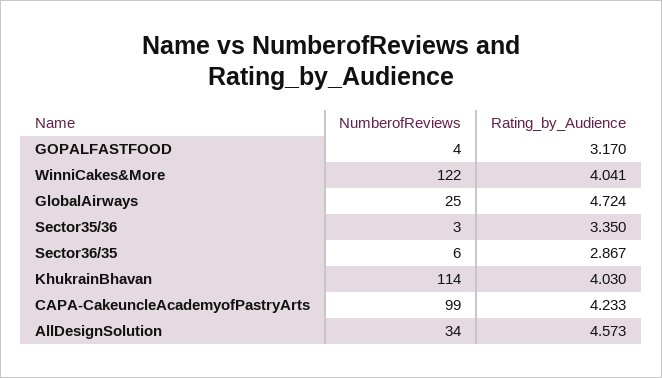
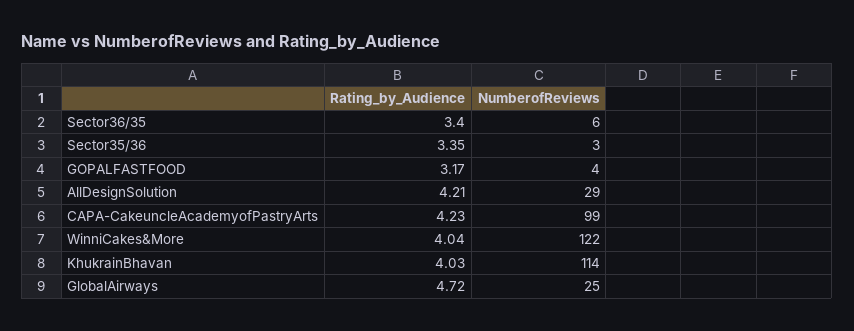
Rating_by_Audience, Sector36/35: 2.867 -> 3.4
NumberofReviews, AllDesignSolution: 34 -> 29
Rating_by_Audience, AllDesignSolution: 4.573 -> 4.21

